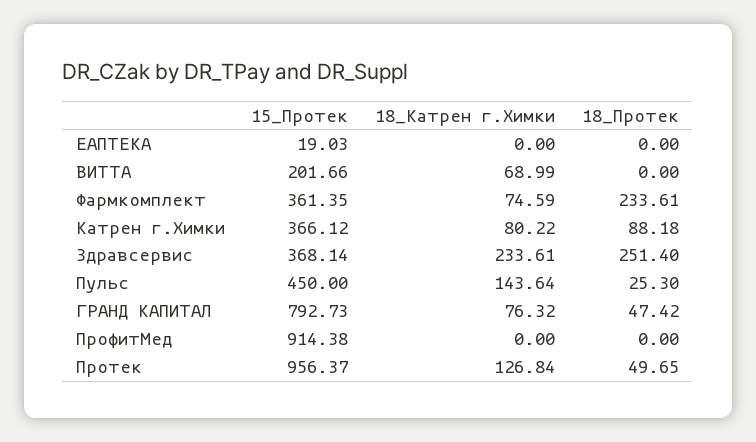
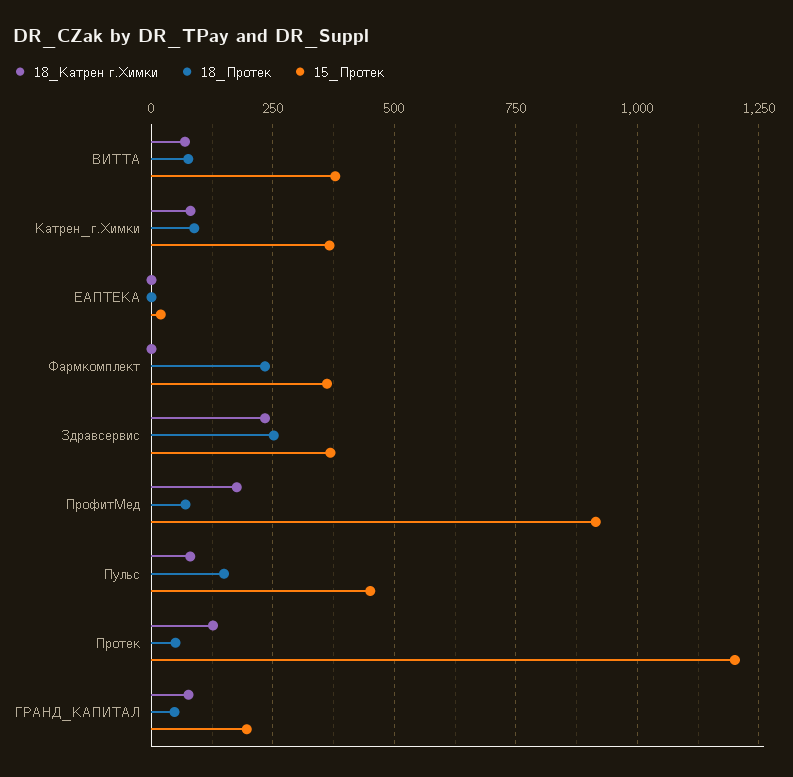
15_Протек, ВИТТА: 201.66 -> 375
18_Протек, ВИТТА: 0 -> 75
18_Катрен г.Химки, Фармкомплект: 74.59 -> 0
18_Катрен г.Химки, Пульс: 143.64 -> 75
18_Протек, Пульс: 25.3 -> 150
15_Протек, ГРАНД КАПИТАЛ: 792.73 -> 200
18_Катрен г.Химки, ПрофитМед: 0 -> 175
18_Протек, ПрофитМед: 0 -> 75
15_Протек, Протек: 956.37 -> 1200

